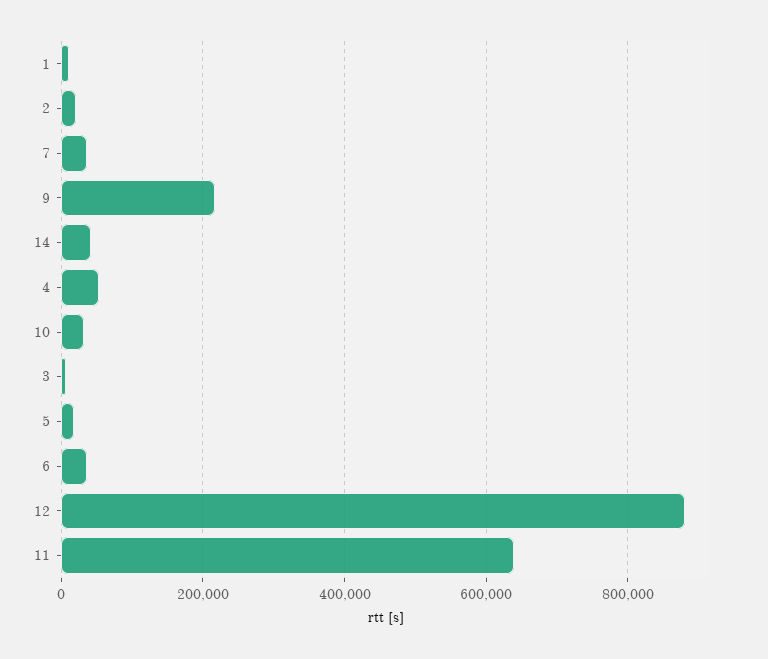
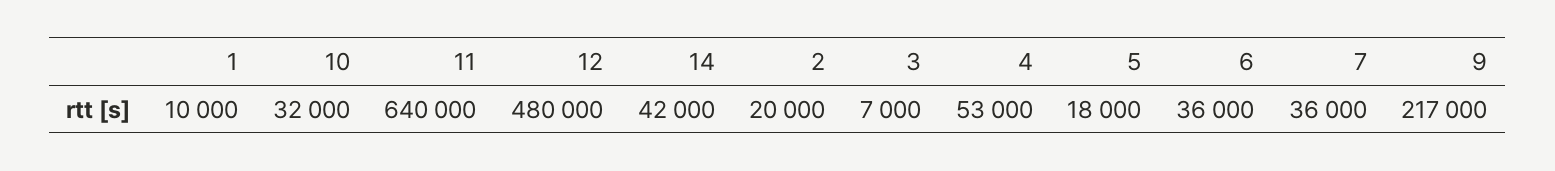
12: 880000 -> 480000

